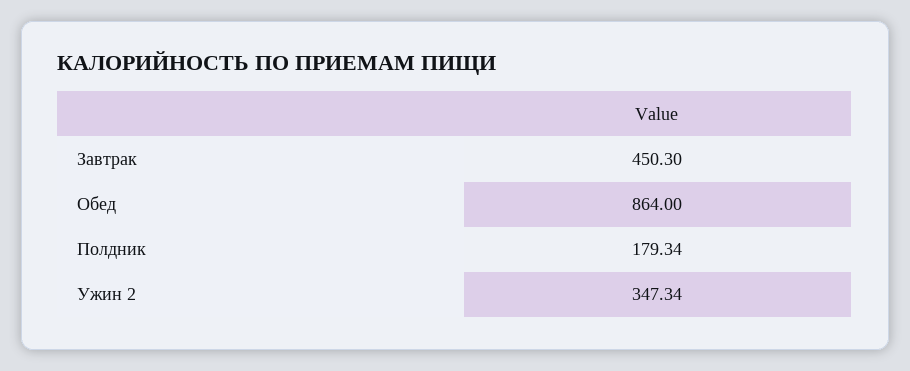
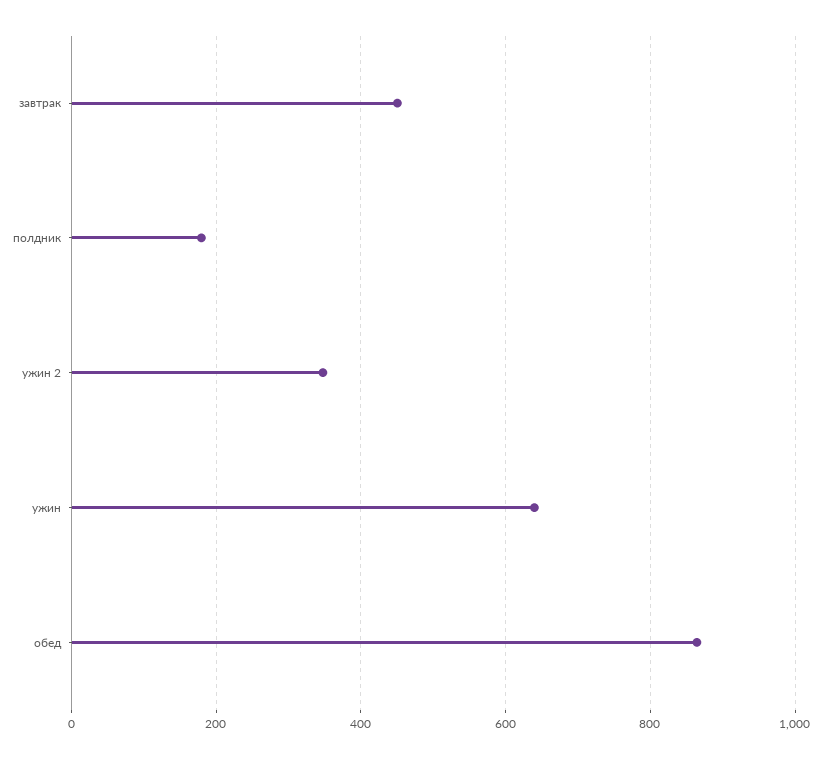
ужин: none -> 640

